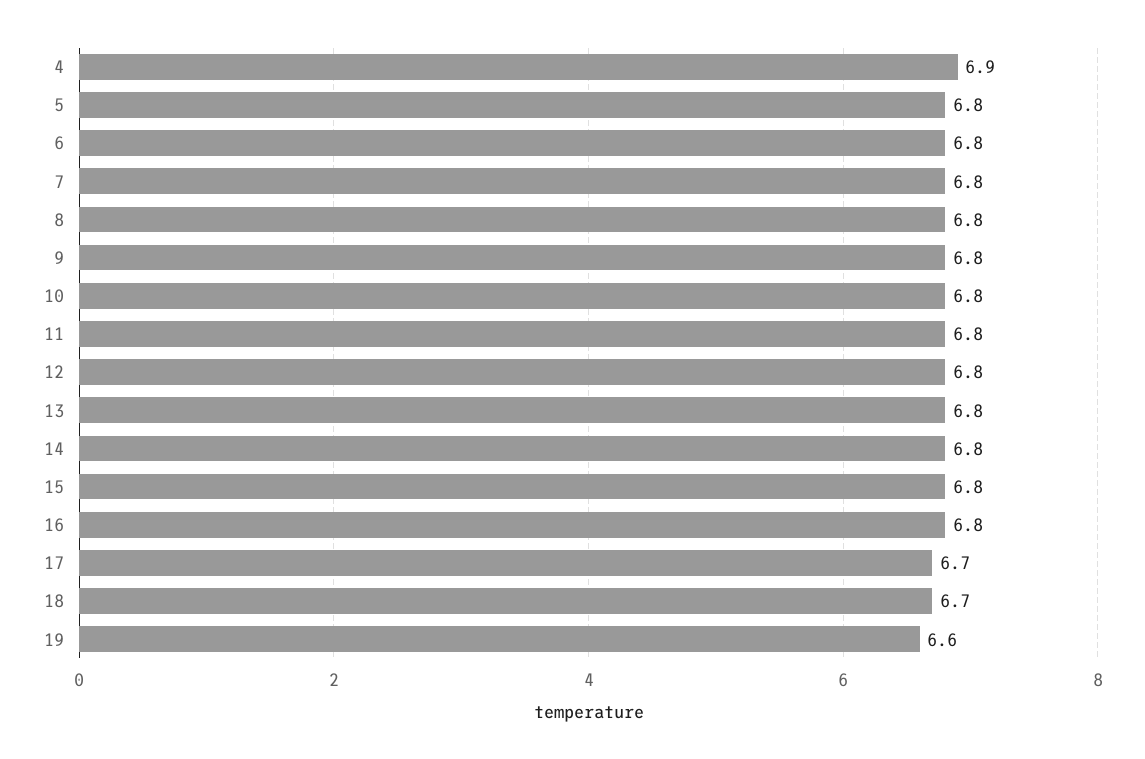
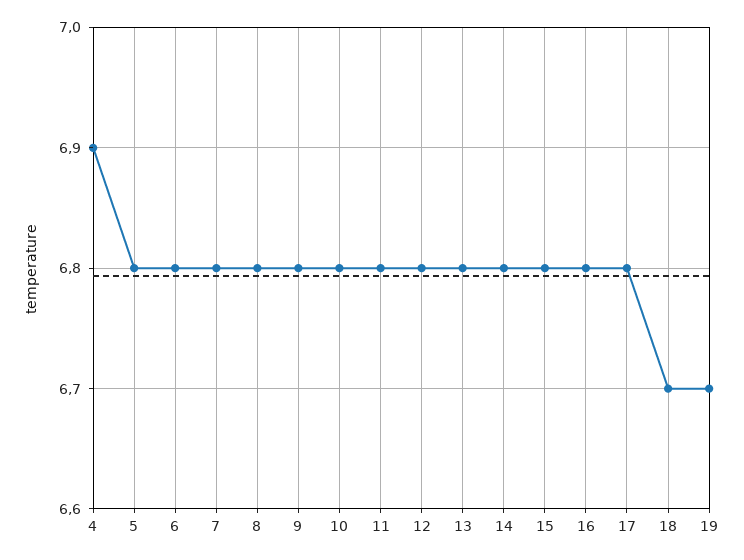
17: 6.7 -> 6.8
19: 6.6 -> 6.7

